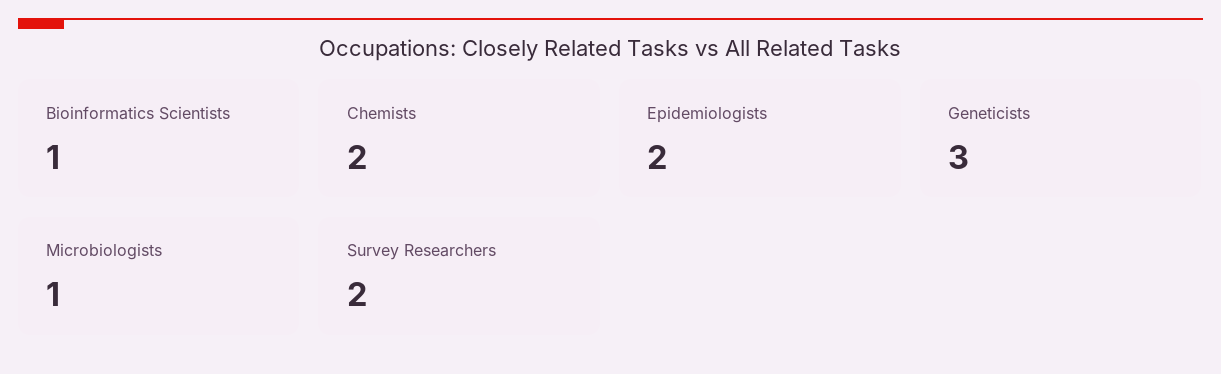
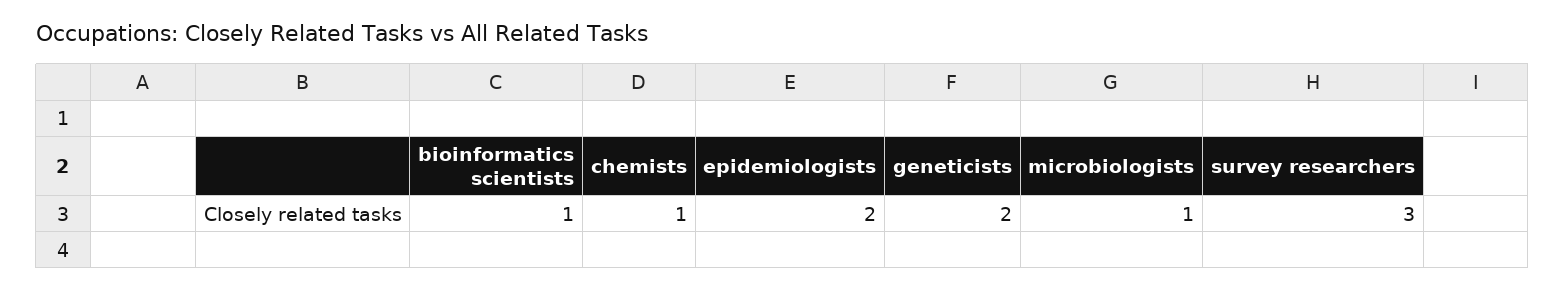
Chemists: 2 -> 1
Geneticists: 3 -> 2
Survey Researchers: 2 -> 3

